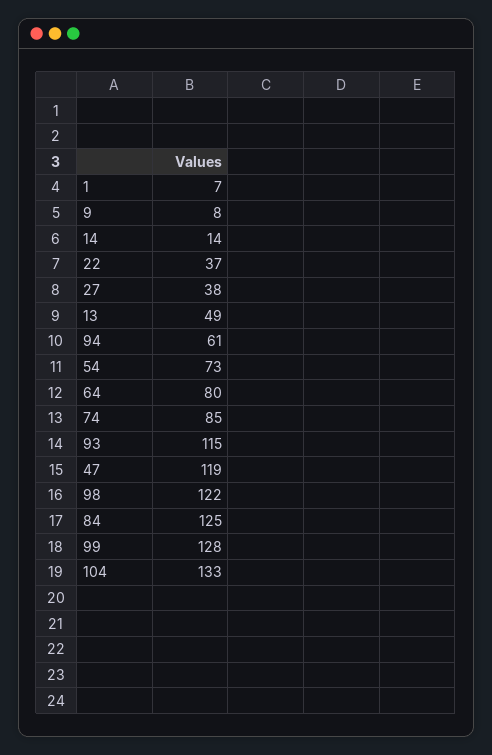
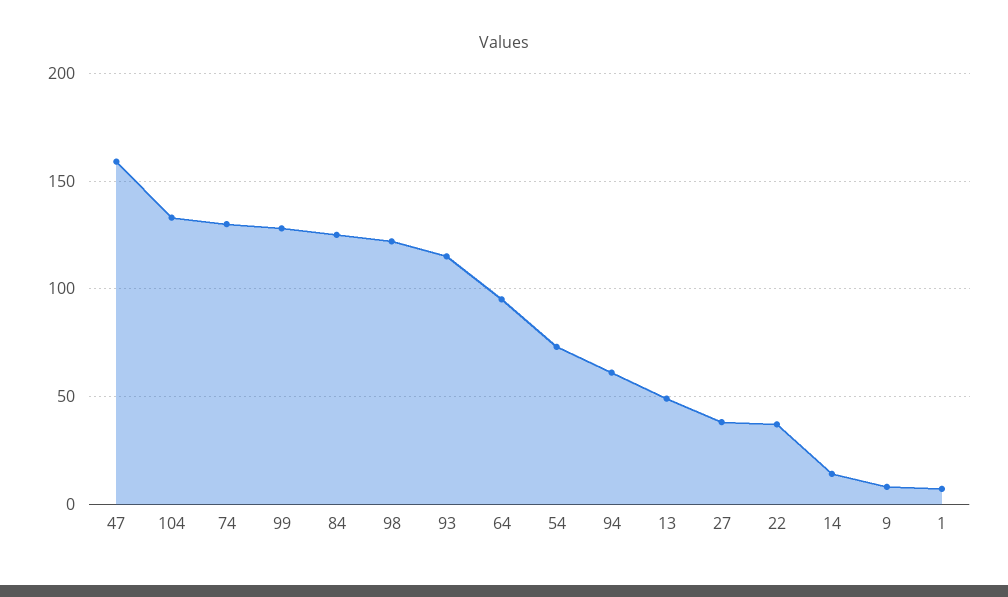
64: 80 -> 95
74: 85 -> 130
47: 119 -> 160

